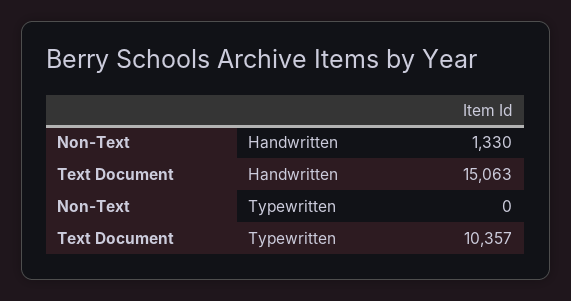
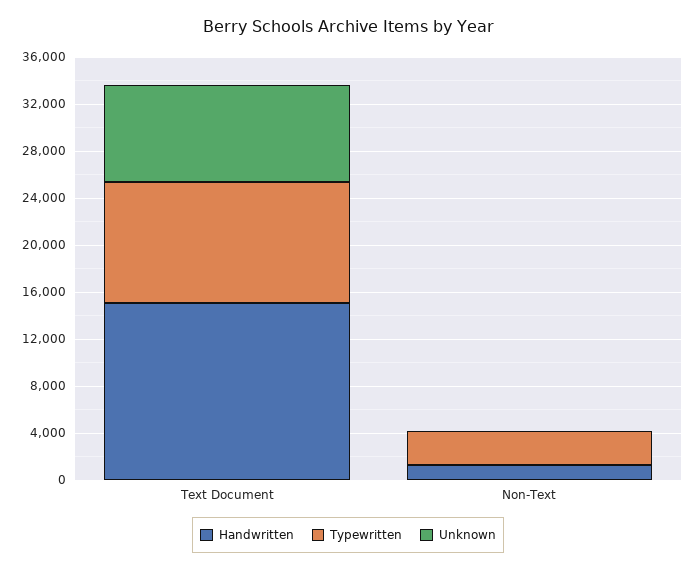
Typewritten, Non-Text: 0 -> 3000
Unknown, Text Document: none -> 8000
Unknown, Non-Text: none -> 0

